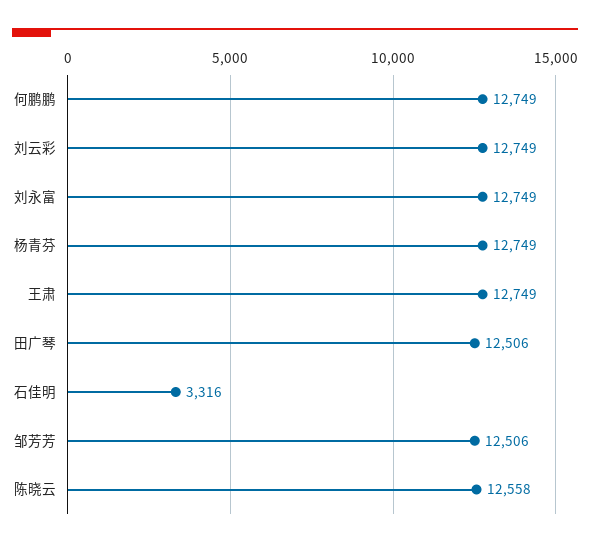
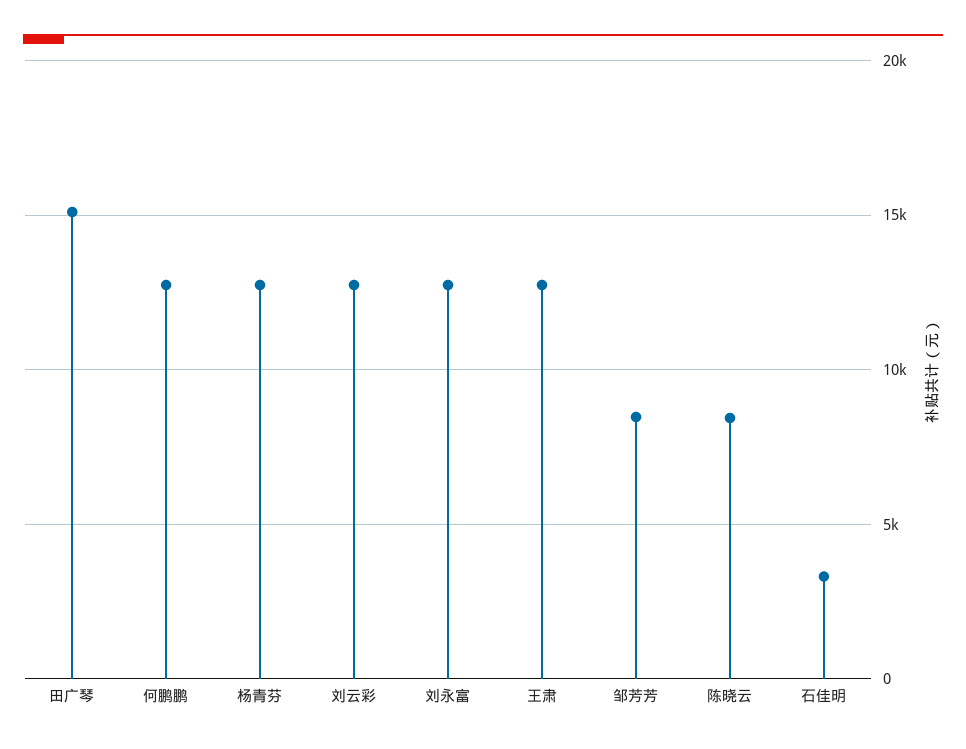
田广琴: 12506 -> 15000
邹芳芳: 12506 -> 8500
陈晓云: 12558 -> 8500

